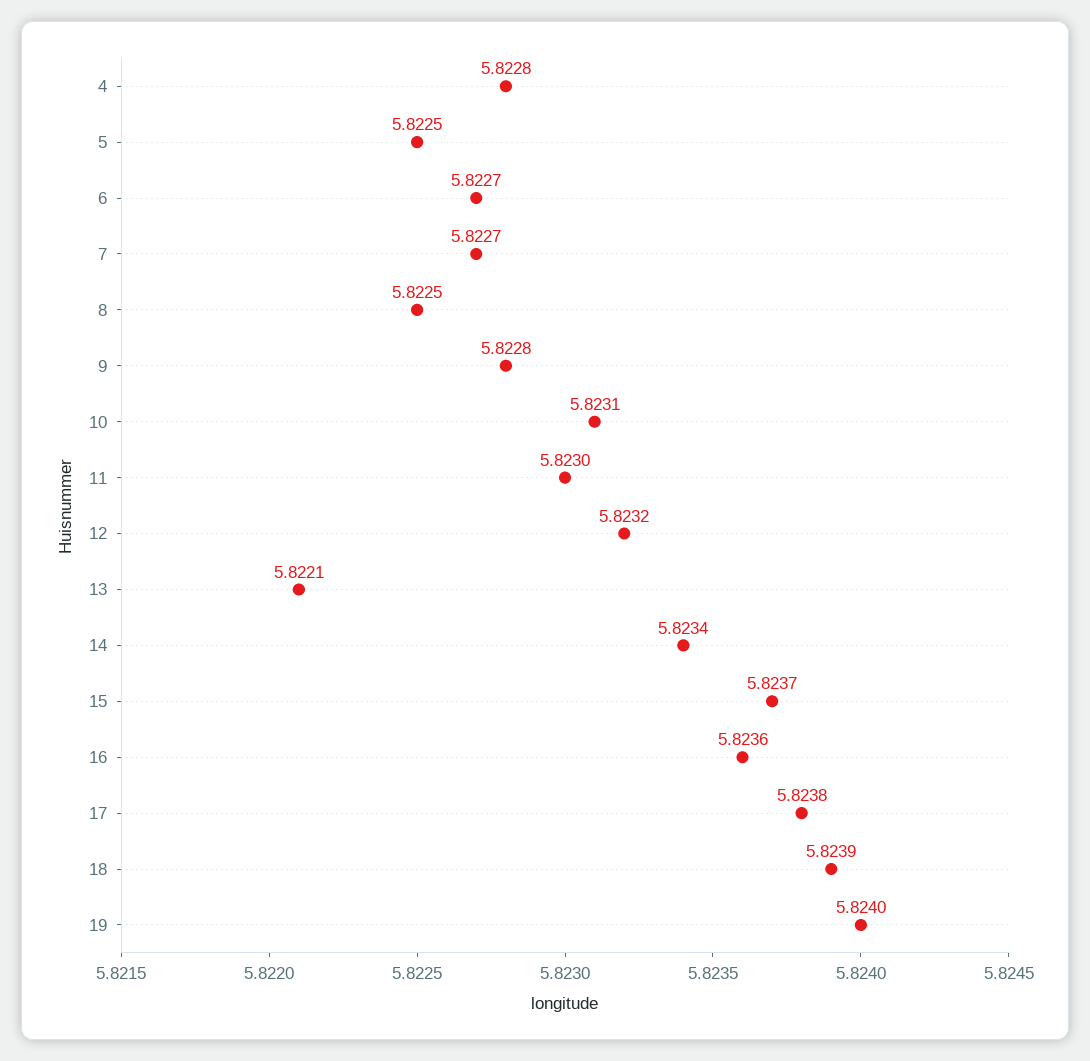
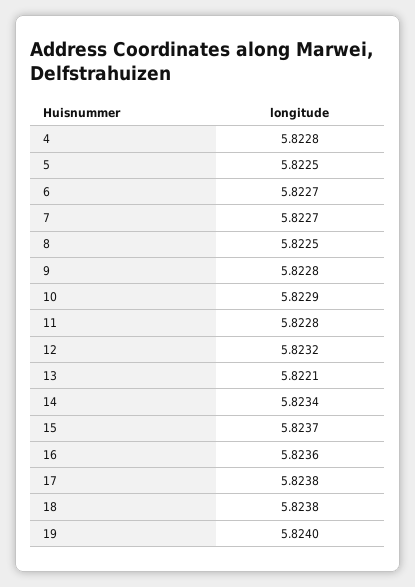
10: 5.8231 -> 5.8229
11: 5.823 -> 5.8228
18: 5.8239 -> 5.8238

